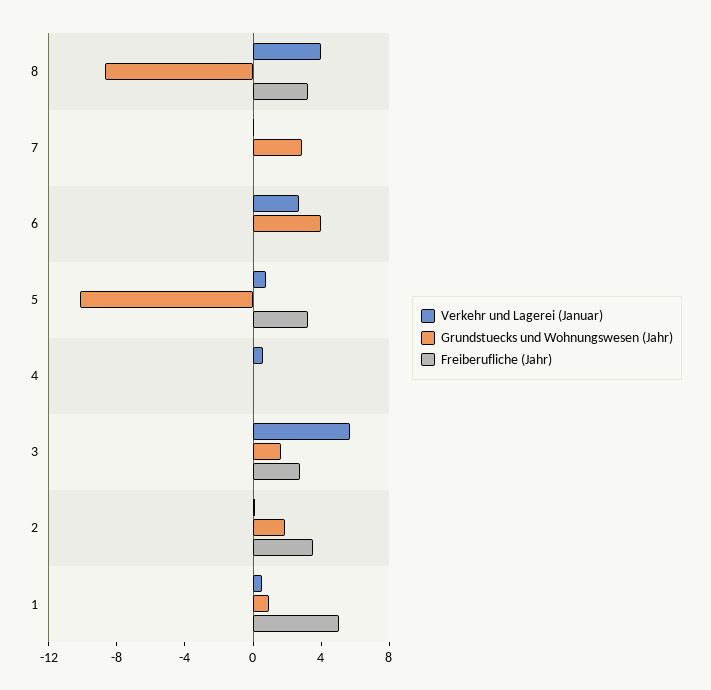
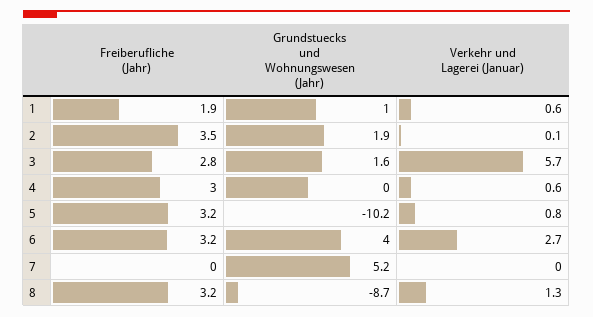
Verkehr und Lagerei (Januar), 8: 4 -> 1.3
Grundstuecks und Wohnungswesen (Jahr), 7: 3 -> 5.2
Freiberufliche (Jahr), 6: 0 -> 3.2
Freiberufliche (Jahr), 4: 0 -> 3
Freiberufliche (Jahr), 1: 5 -> 1.9

